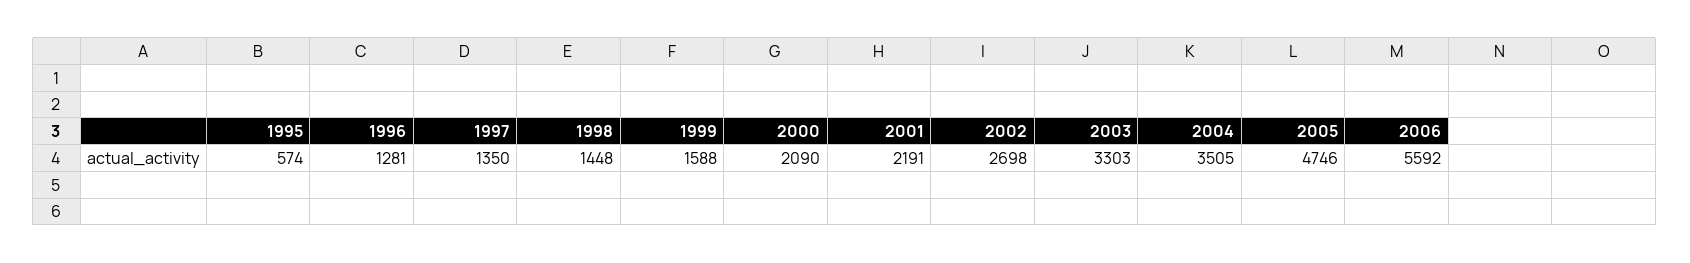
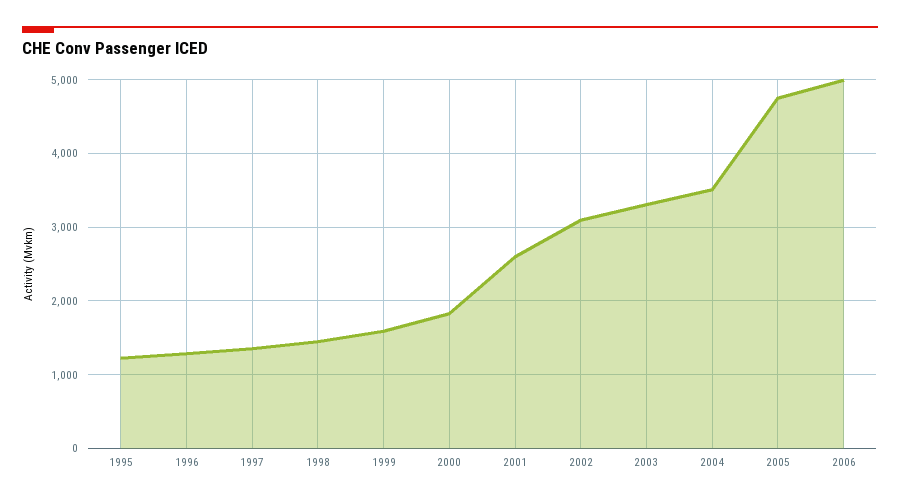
1995: 574 -> 1200
2000: 2090 -> 1800
2001: 2191 -> 2600
2002: 2698 -> 3100
2006: 5592 -> 5000

